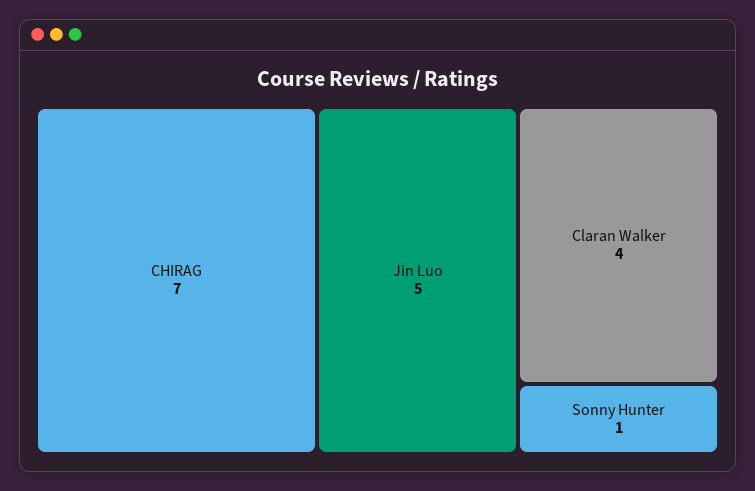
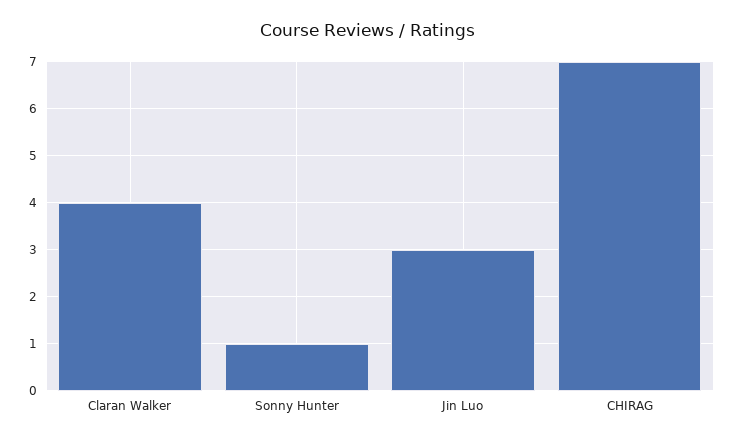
Jin Luo: 5 -> 3

